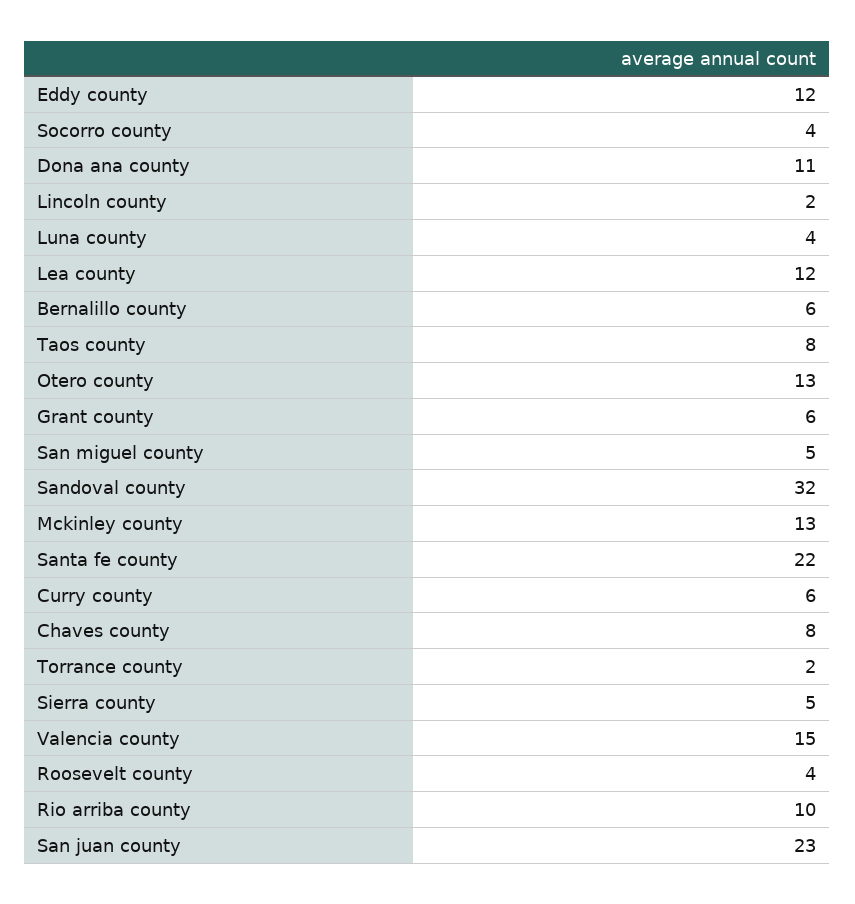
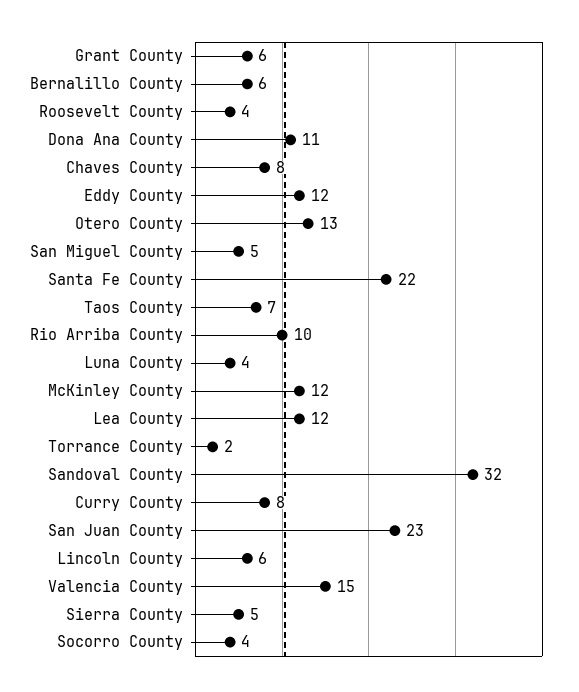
Lincoln county: 2 -> 6
Taos county: 8 -> 7
Mckinley county: 13 -> 12
Curry county: 6 -> 8

